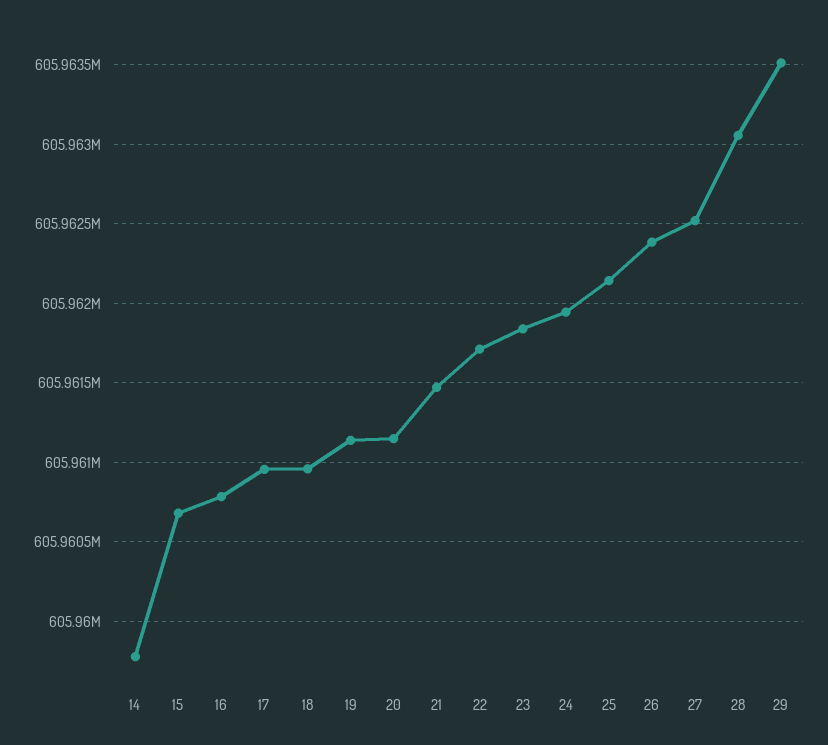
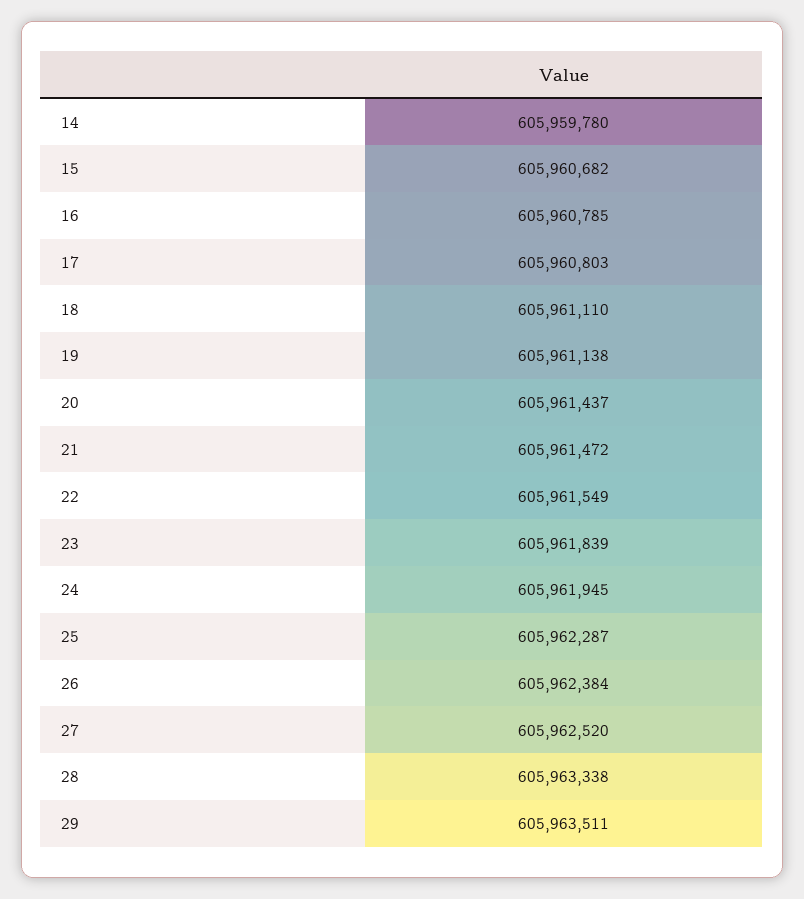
17: 605960950 -> 605960803
18: 605960950 -> 605961110
20: 605961150 -> 605961437
22: 605961700 -> 605961549
25: 605962150 -> 605962287
28: 605963050 -> 605963338

